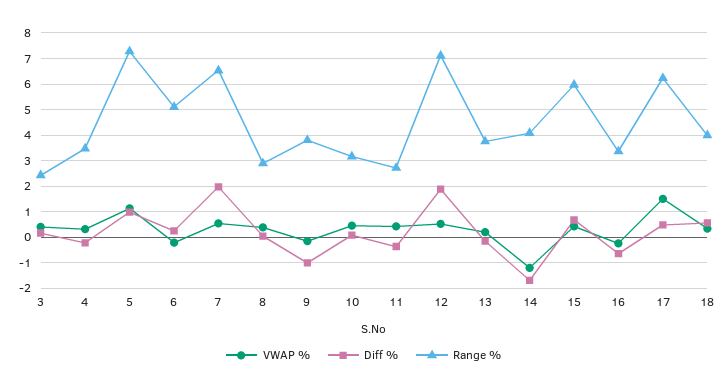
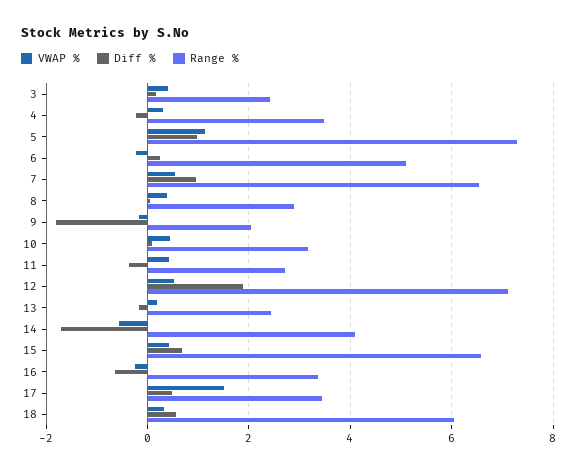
Diff %, 7: 2 -> 1
Diff %, 9: -1 -> -1.8
Range %, 9: 3.75 -> 2
Range %, 13: 3.75 -> 2.4
VWAP %, 14: -1.25 -> -0.6
Range %, 15: 6 -> 6.6
Range %, 17: 6.25 -> 3.4
Range %, 18: 4 -> 6

